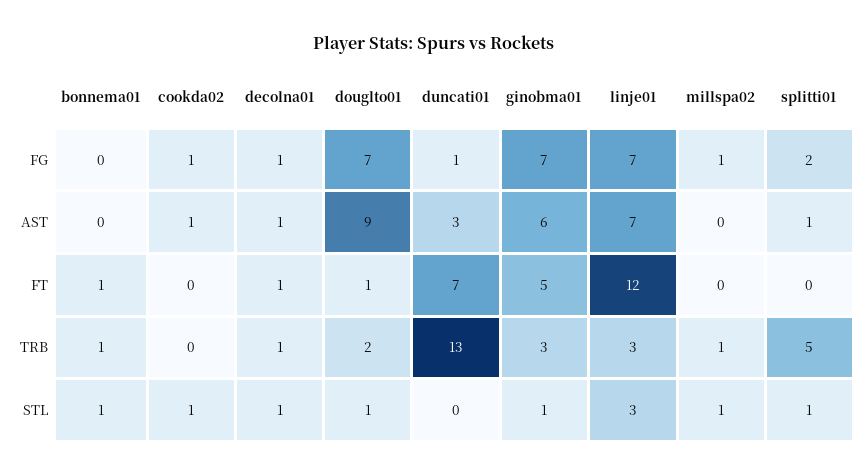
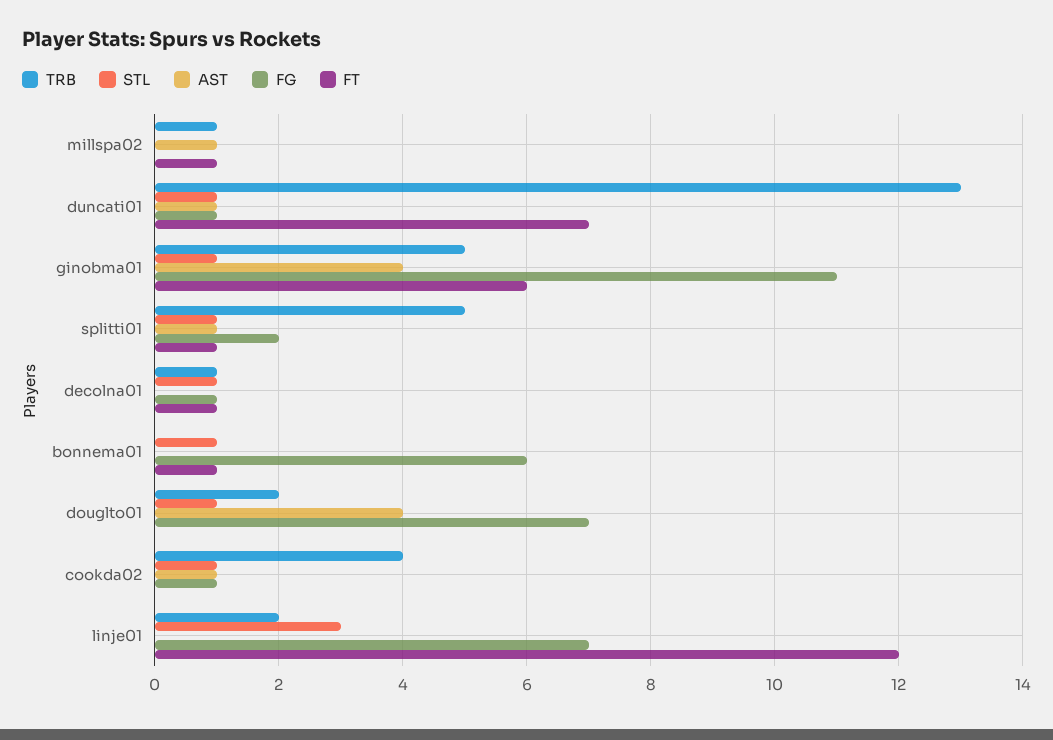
FG, bonnema01: 0 -> 6
FG, ginobma01: 7 -> 11
FG, millspa02: 1 -> 0
AST, decolna01: 1 -> 0
AST, douglto01: 9 -> 4
AST, duncati01: 3 -> 1
AST, ginobma01: 6 -> 4
AST, linje01: 7 -> 0
AST, millspa02: 0 -> 1
FT, douglto01: 1 -> 0
FT, ginobma01: 5 -> 6
FT, millspa02: 0 -> 1
FT, splitti01: 0 -> 1
TRB, bonnema01: 1 -> 0
TRB, cookda02: 0 -> 4
TRB, ginobma01: 3 -> 5
TRB, linje01: 3 -> 2
STL, duncati01: 0 -> 1
STL, millspa02: 1 -> 0

